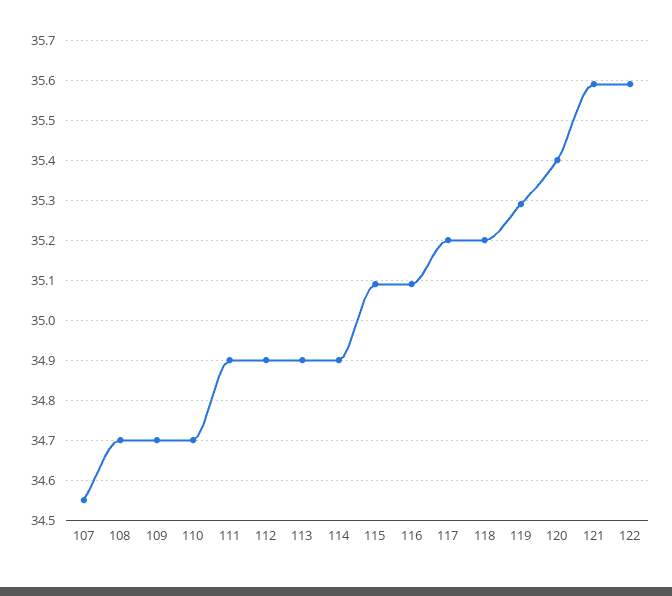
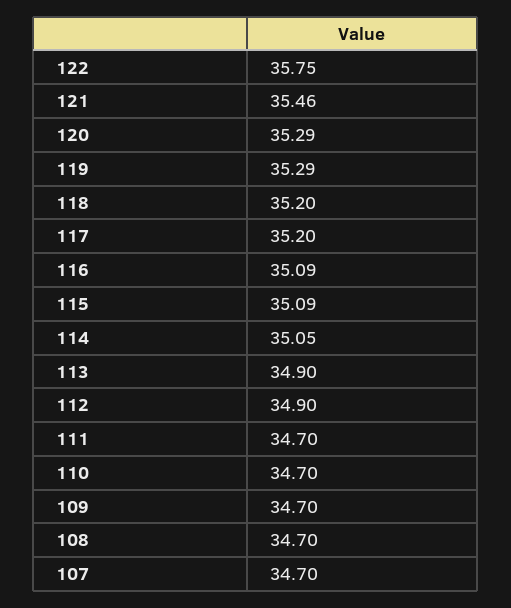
107: 34.55 -> 34.7
111: 34.9 -> 34.7
114: 34.9 -> 35.05
120: 35.4 -> 35.29
121: 35.6 -> 35.46
122: 35.6 -> 35.75

